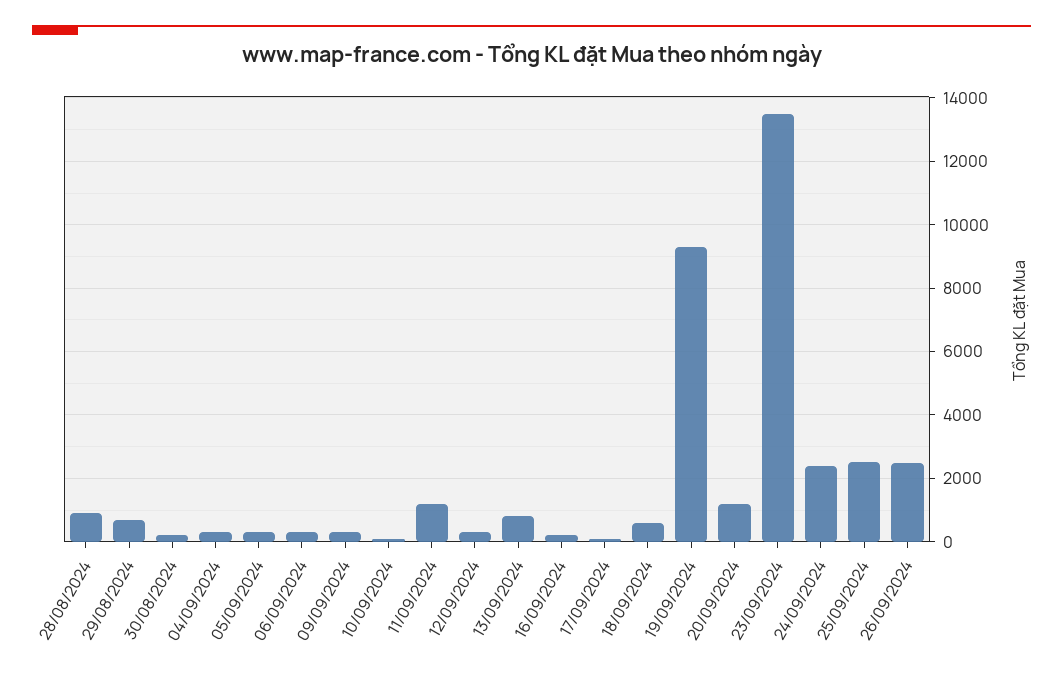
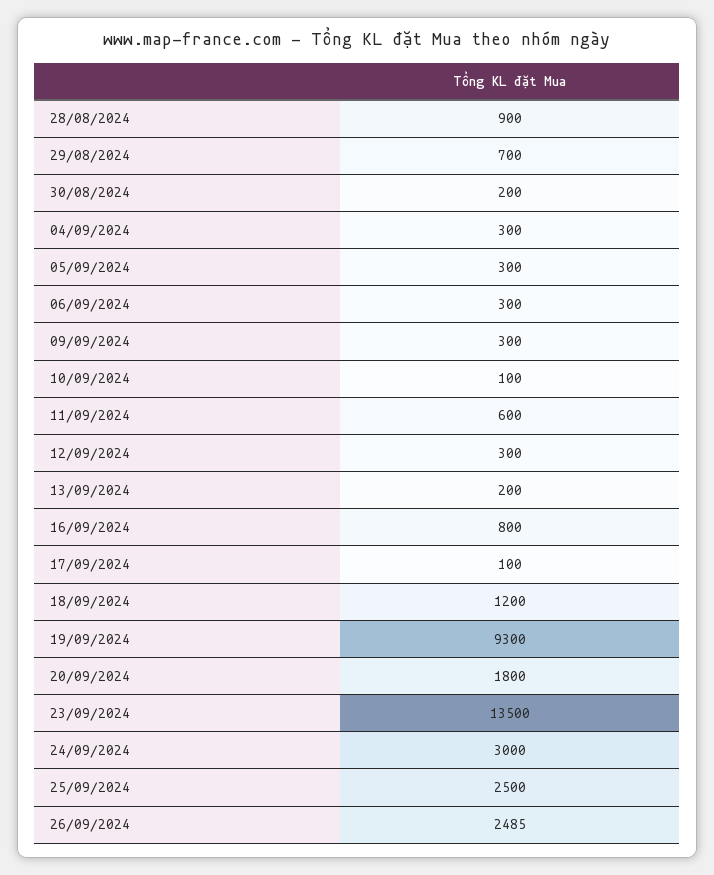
11/09/2024: 1200 -> 600
13/09/2024: 800 -> 200
16/09/2024: 200 -> 800
18/09/2024: 600 -> 1200
20/09/2024: 1200 -> 1800
24/09/2024: 2400 -> 3000

